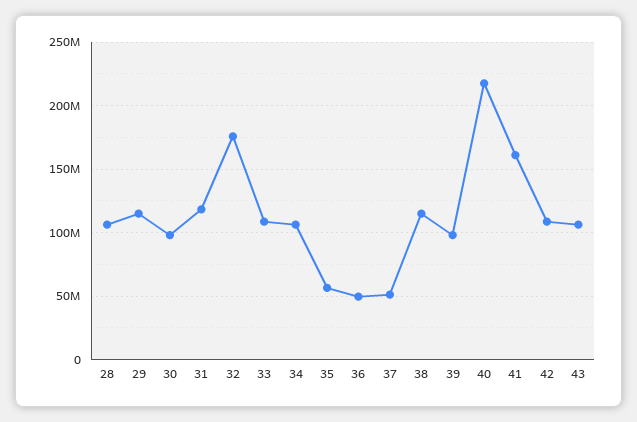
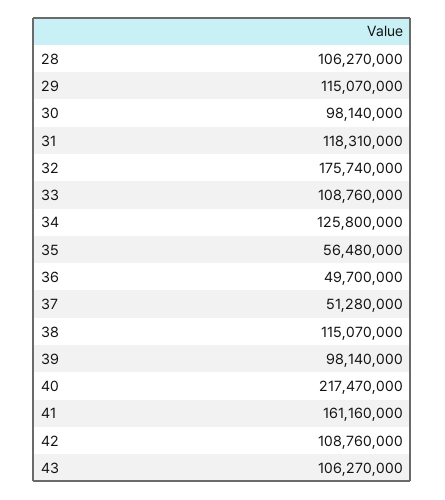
34: 105000000 -> 125800000

